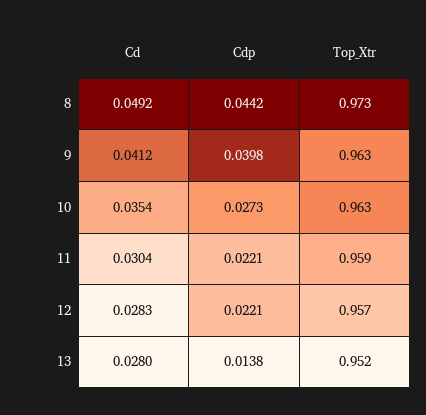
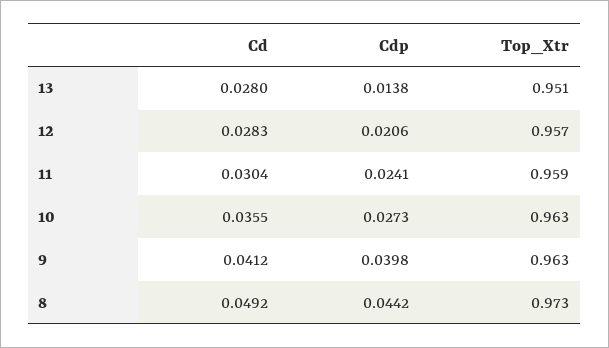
Cd, 10: 0.0354 -> 0.0355
Cdp, 11: 0.0221 -> 0.0241
Cdp, 12: 0.0221 -> 0.0206
Top_Xtr, 13: 0.952 -> 0.951

